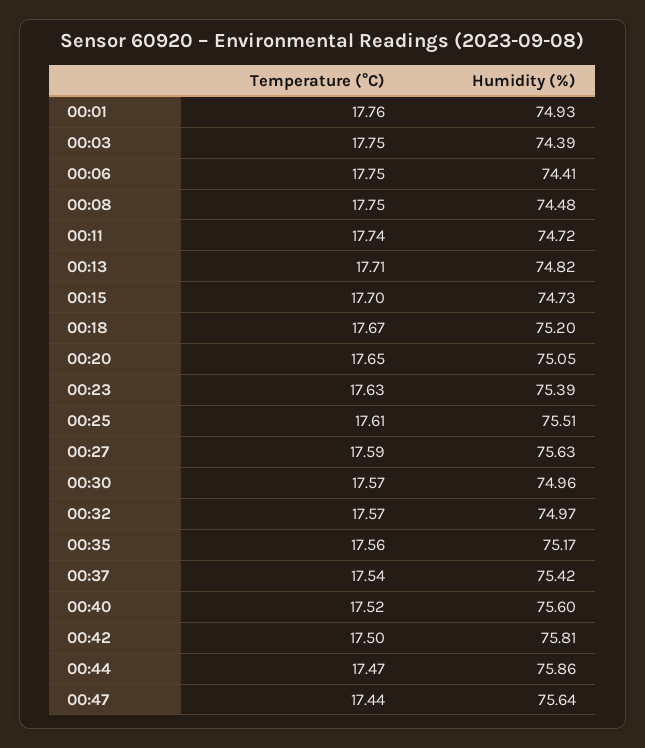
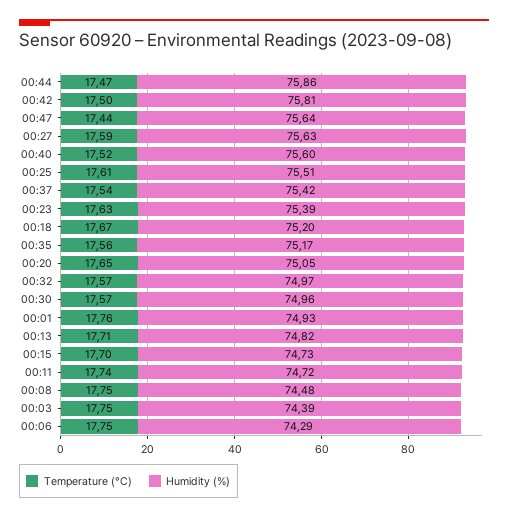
Humidity (%), 00:06: 74.41 -> 74.29

